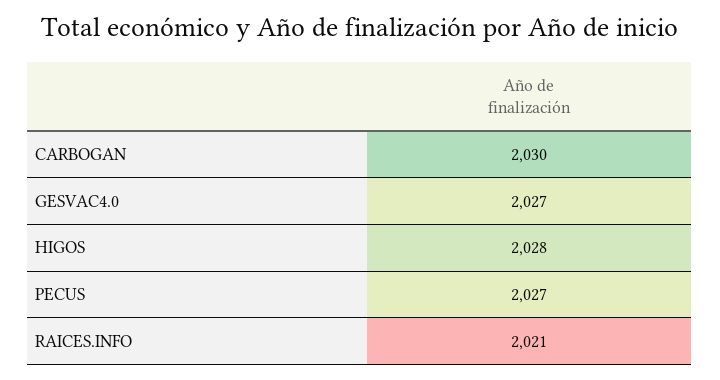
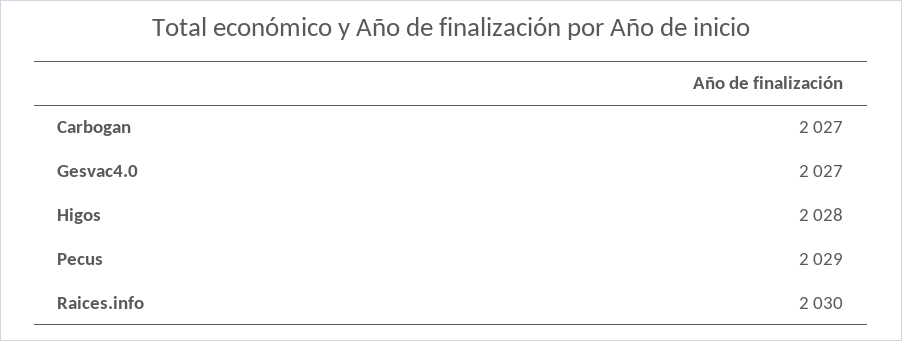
CARBOGAN: 2030 -> 2027
PECUS: 2027 -> 2029
RAICES.INFO: 2021 -> 2030

